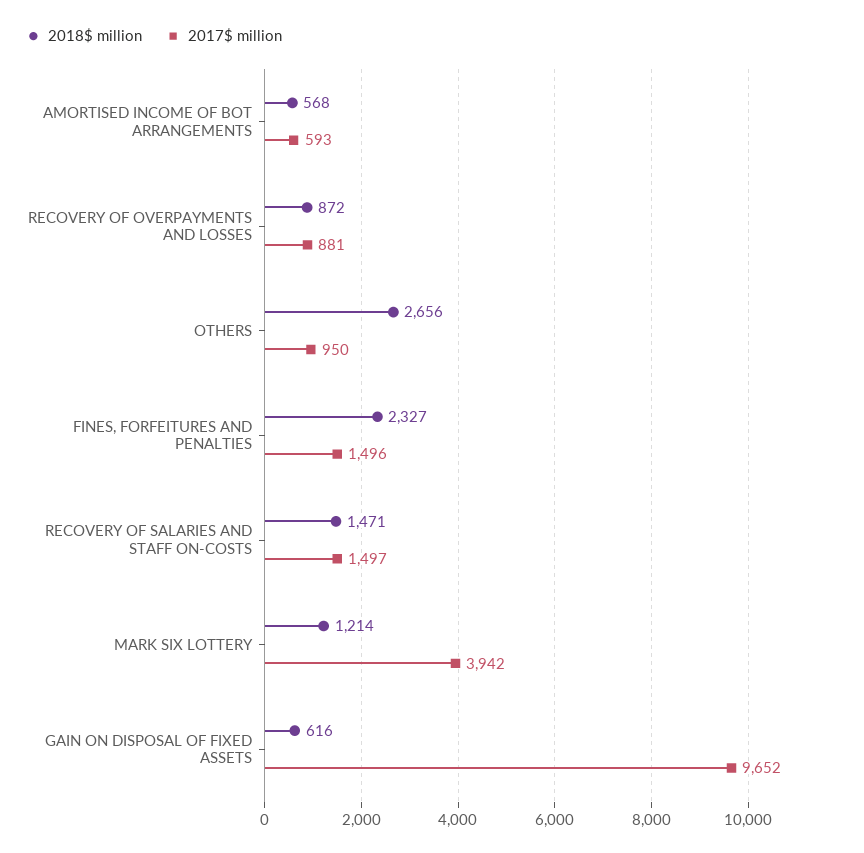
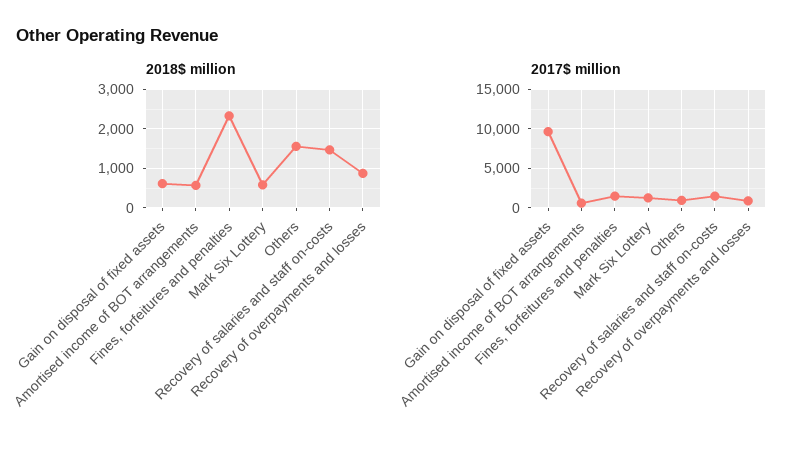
2018$ million, OTHERS: 2656 -> 1600
2018$ million, MARK SIX LOTTERY: 1214 -> 600
2017$ million, MARK SIX LOTTERY: 3942 -> 1000

